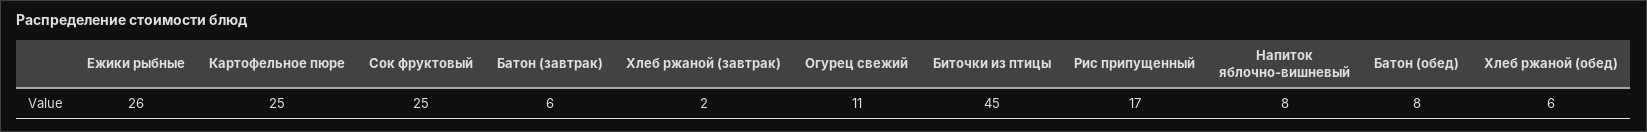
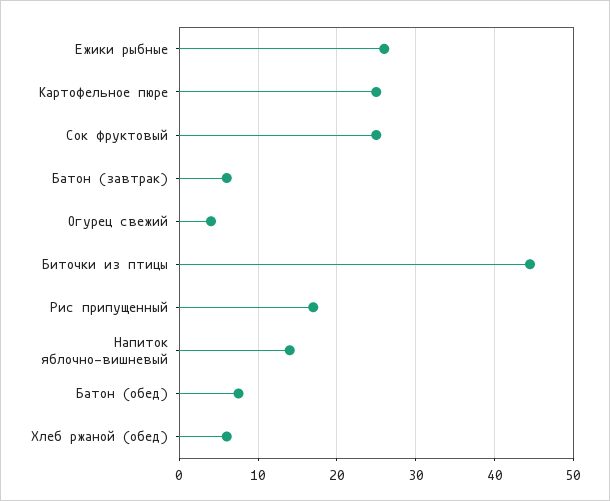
Хлеб ржаной (завтрак): 2 -> none
Огурец свежий: 11 -> 4
Напиток яблочно-вишневый: 8 -> 14

